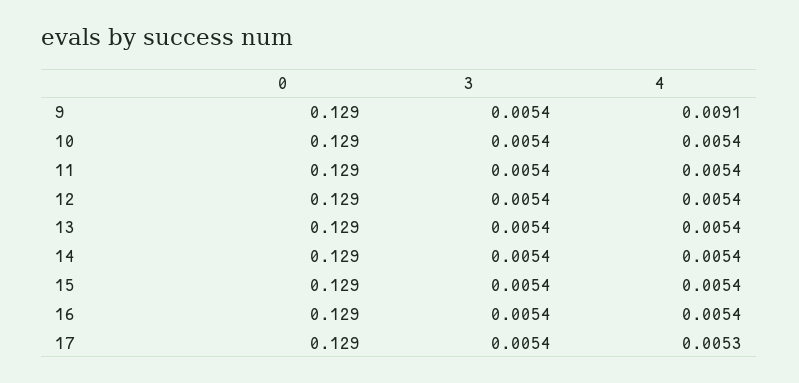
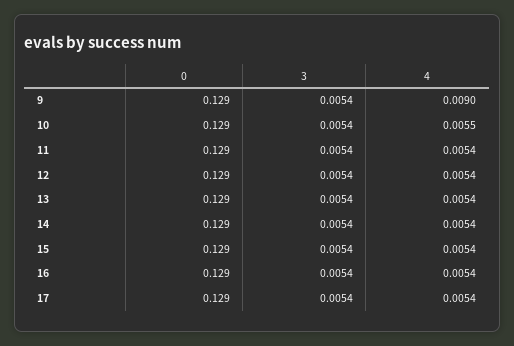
4, 9: 0.0091 -> 0.009
4, 10: 0.0054 -> 0.0055
4, 17: 0.0053 -> 0.0054

